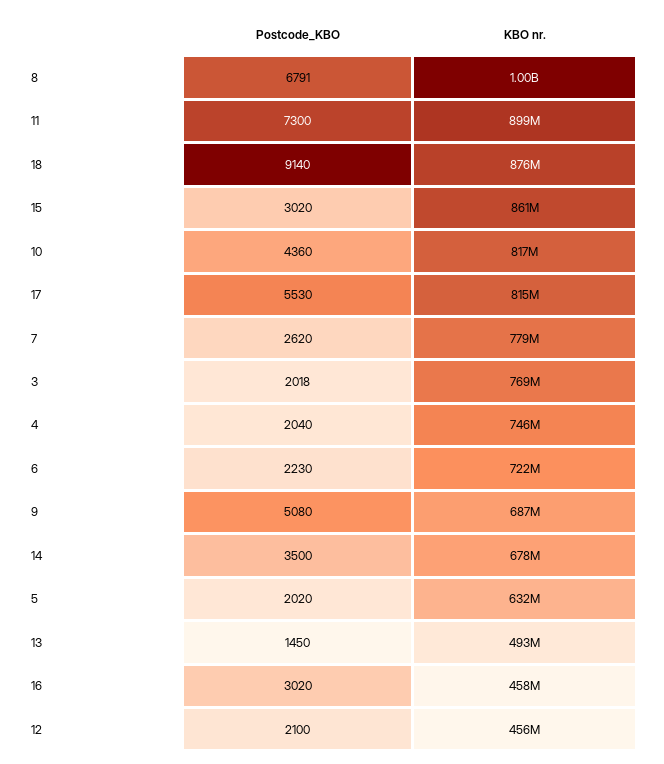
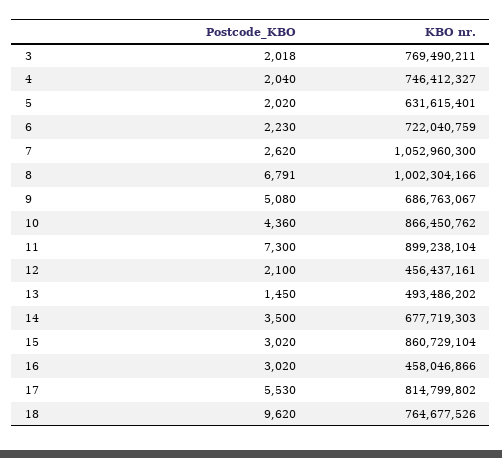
Postcode_KBO, 18: 9140 -> 9620
KBO nr., 18: 876000000 -> 764677526
KBO nr., 10: 817000000 -> 866450762
KBO nr., 7: 779000000 -> 1052960300

